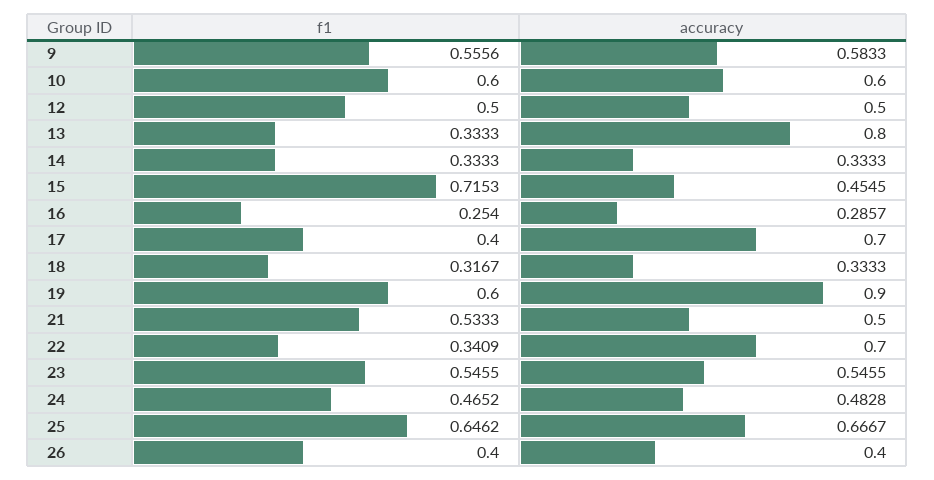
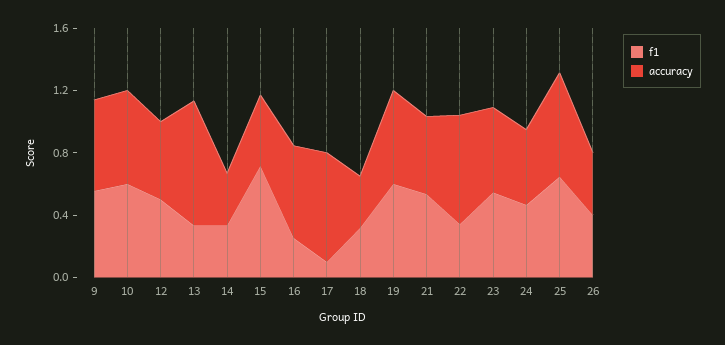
accuracy, 16: 0.2857 -> 0.6
f1, 17: 0.4 -> 0.1
accuracy, 19: 0.9 -> 0.6

